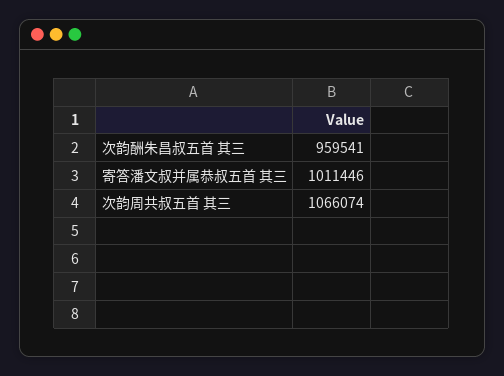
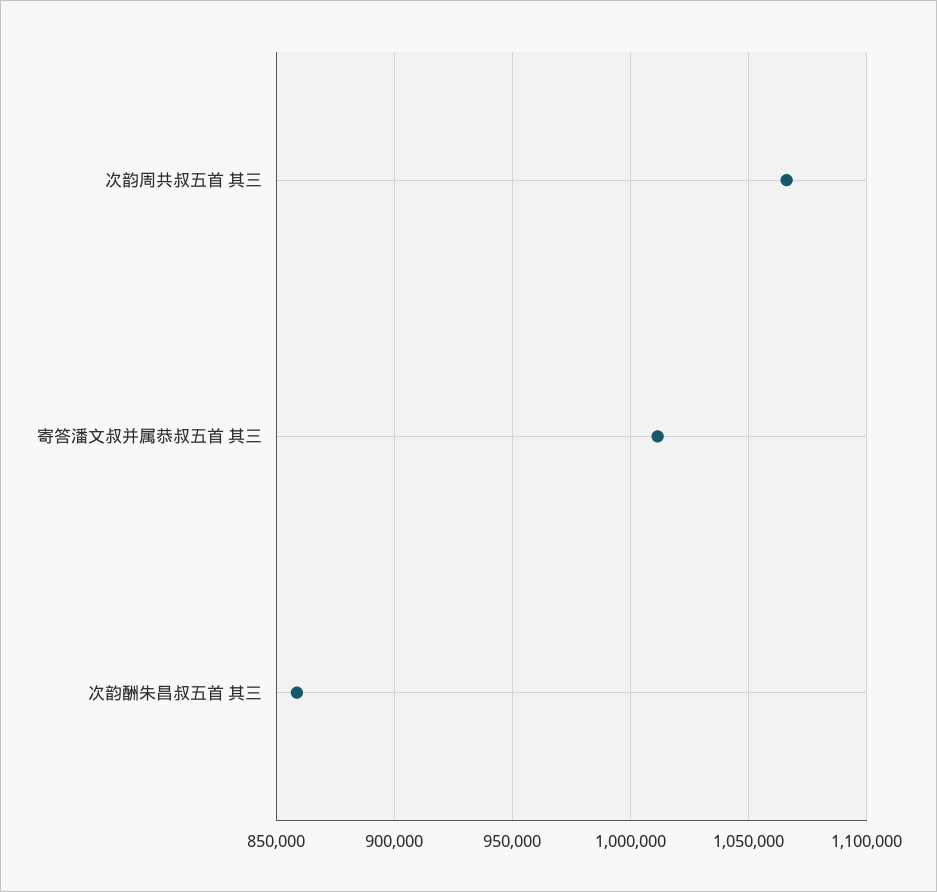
次韵酬朱昌叔五首 其三: 959541 -> 860000

